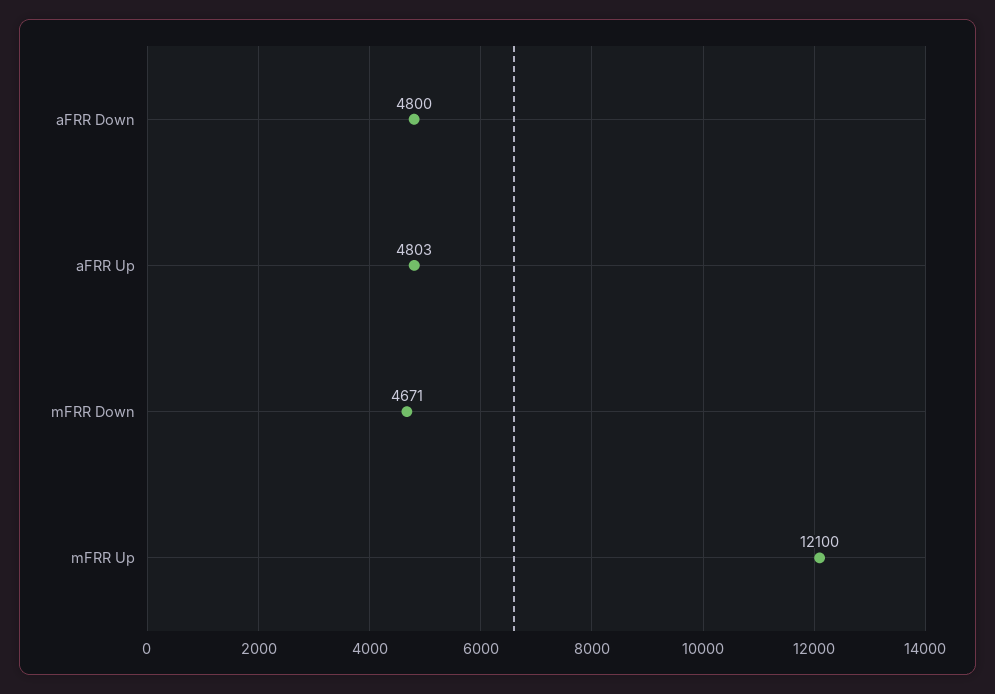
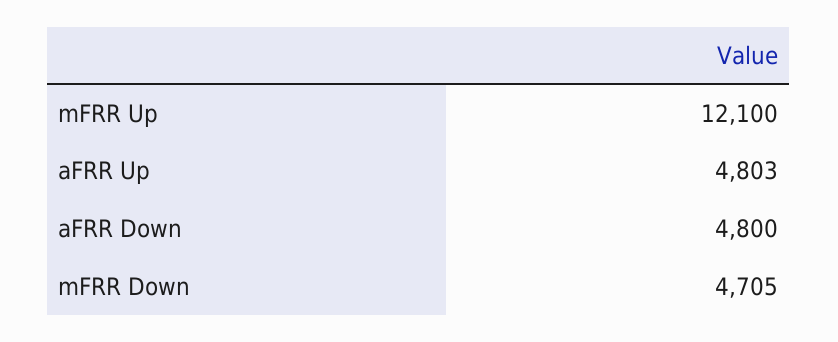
mFRR Down: 4671 -> 4705

